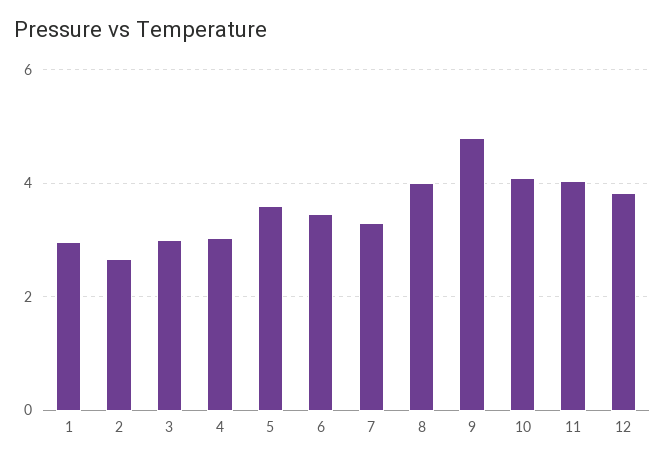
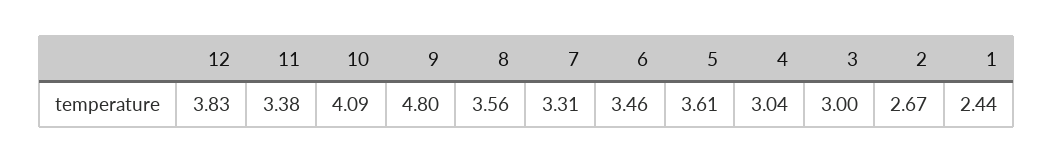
1: 3 -> 2.44
8: 4 -> 3.56
11: 4 -> 3.38

